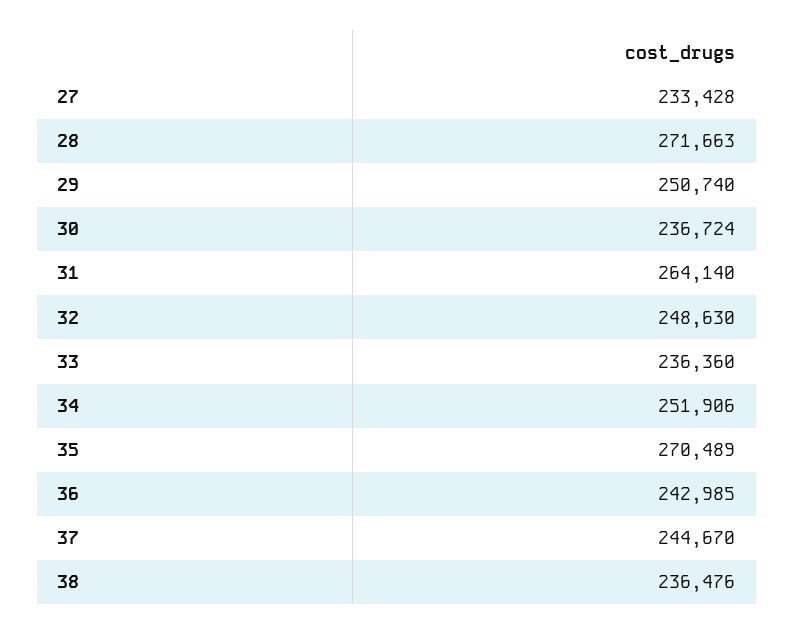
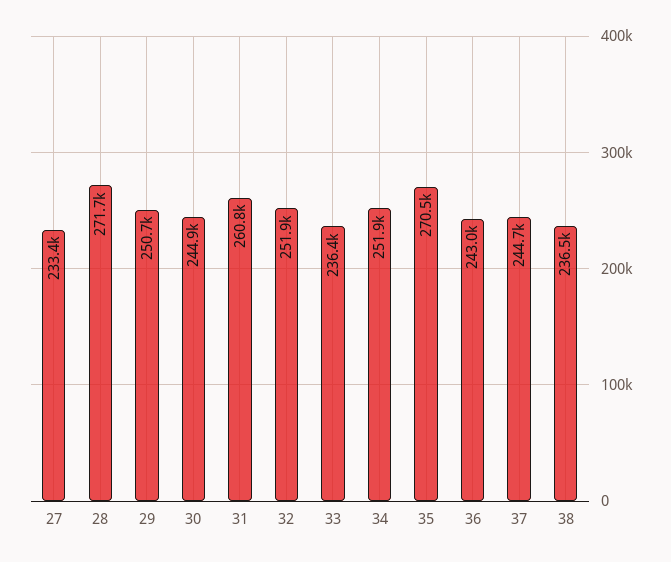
30: 236724 -> 244900
31: 264140 -> 260800
32: 248630 -> 251900

